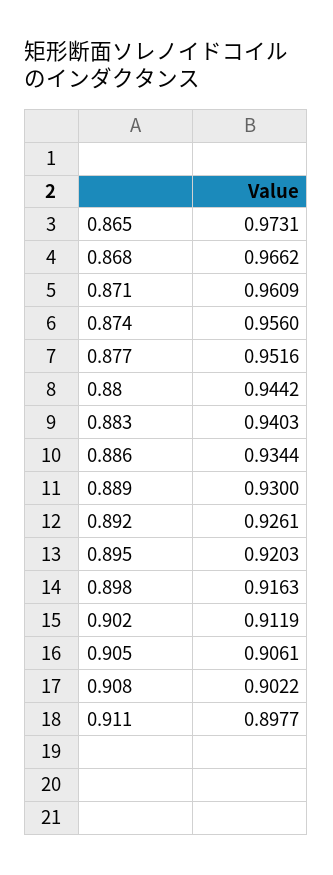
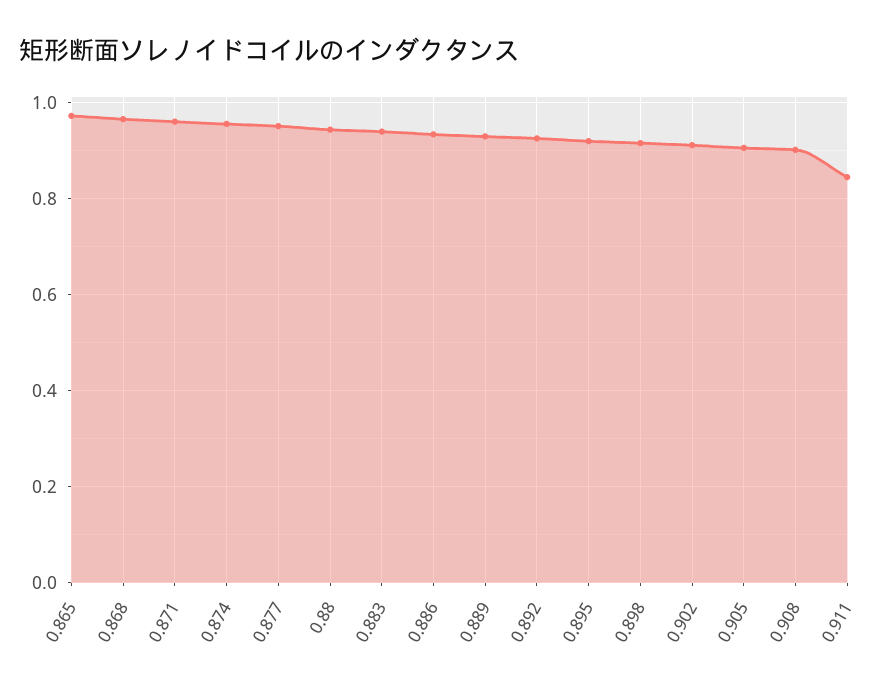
0.911: 0.8977 -> 0.84

